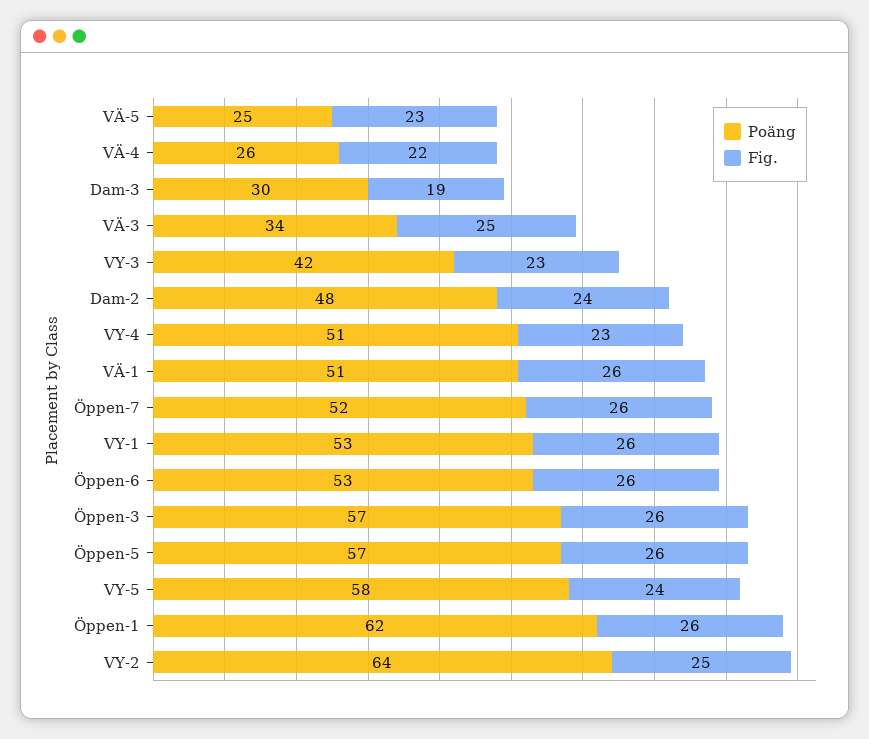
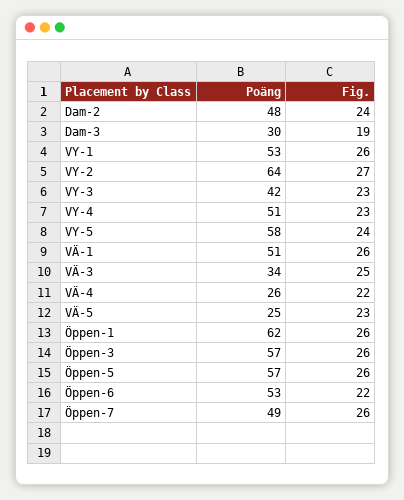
Poäng, Öppen-7: 52 -> 49
Fig., Öppen-6: 26 -> 22
Fig., VY-2: 25 -> 27

